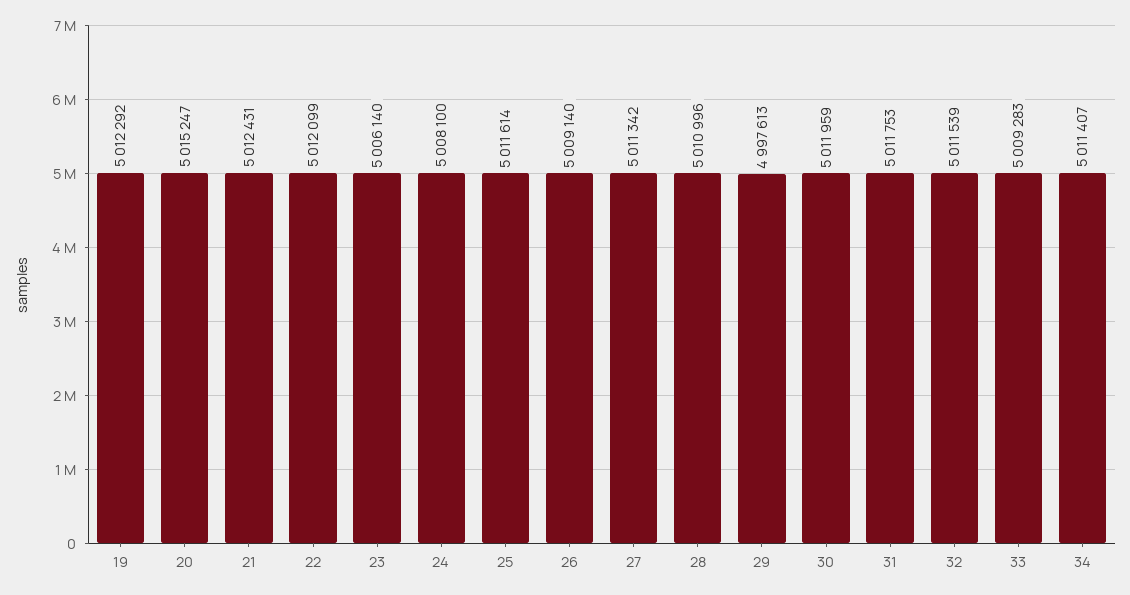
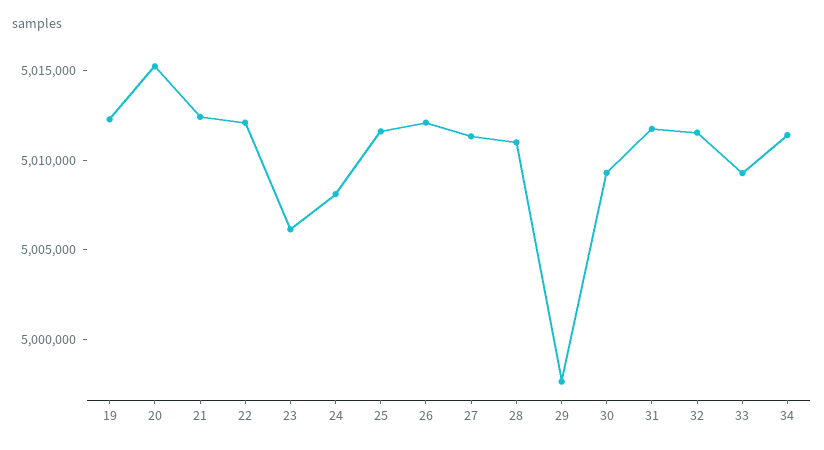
26: 5009140 -> 5012000
30: 5011959 -> 5009000

